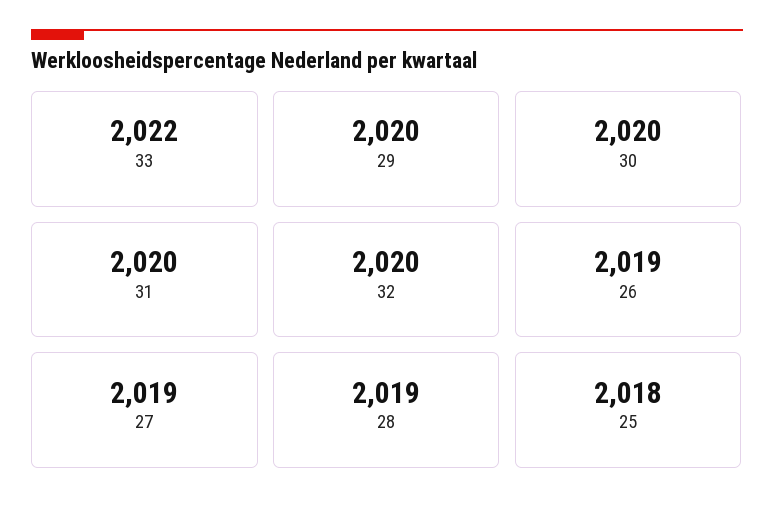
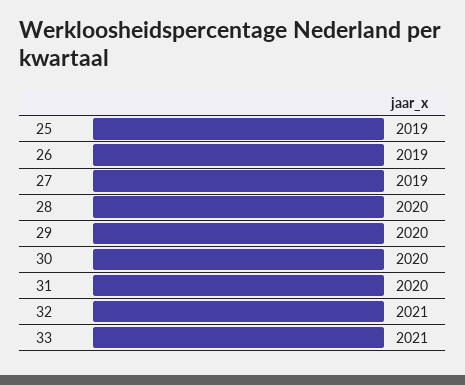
33: 2022 -> 2021
32: 2020 -> 2021
28: 2019 -> 2020
25: 2018 -> 2019

